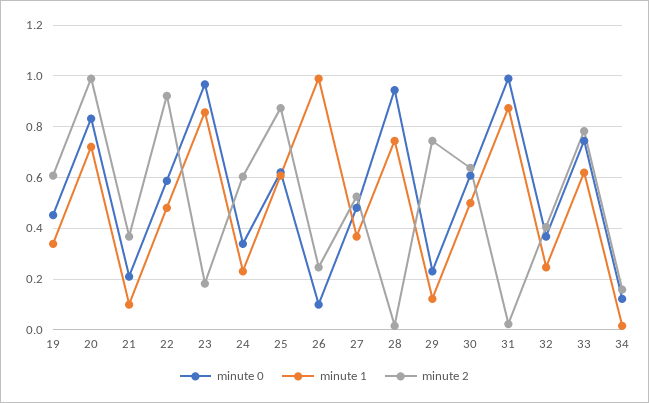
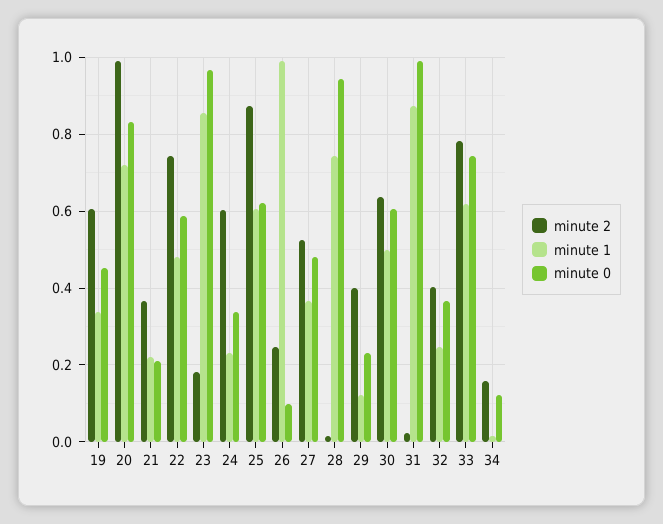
minute 1, 21: 0.1 -> 0.22
minute 2, 22: 0.925 -> 0.74
minute 2, 29: 0.75 -> 0.4

